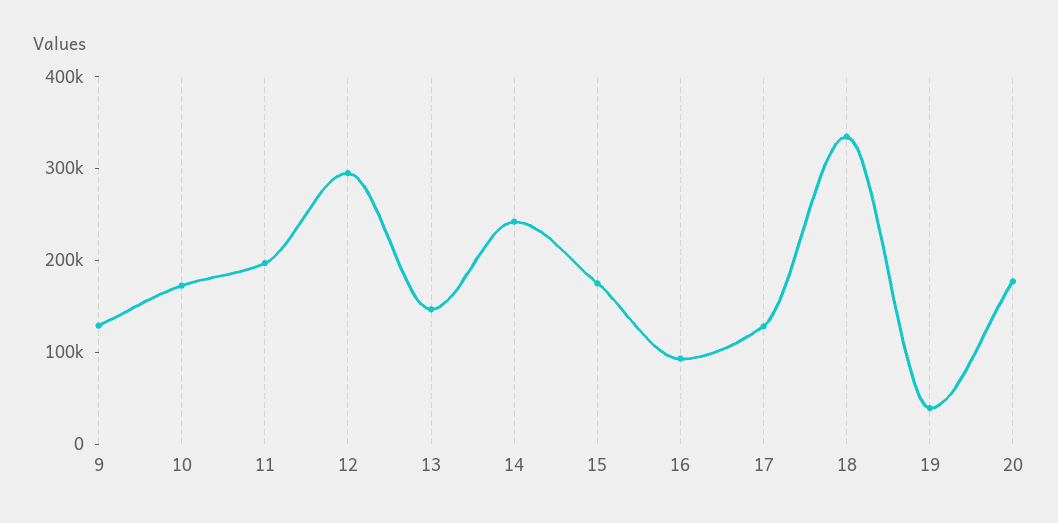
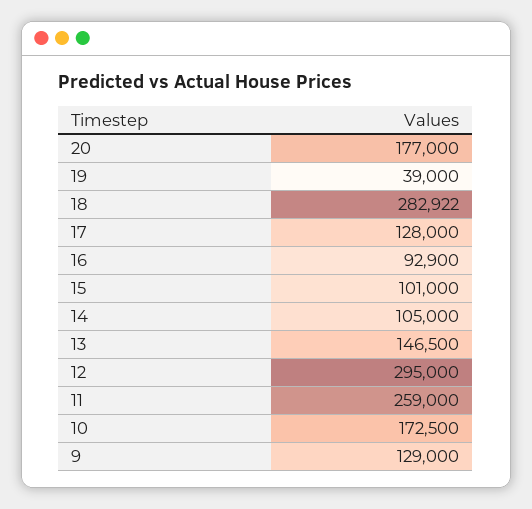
11: 200000 -> 259000
14: 240000 -> 105000
15: 180000 -> 101000
18: 340000 -> 282922

